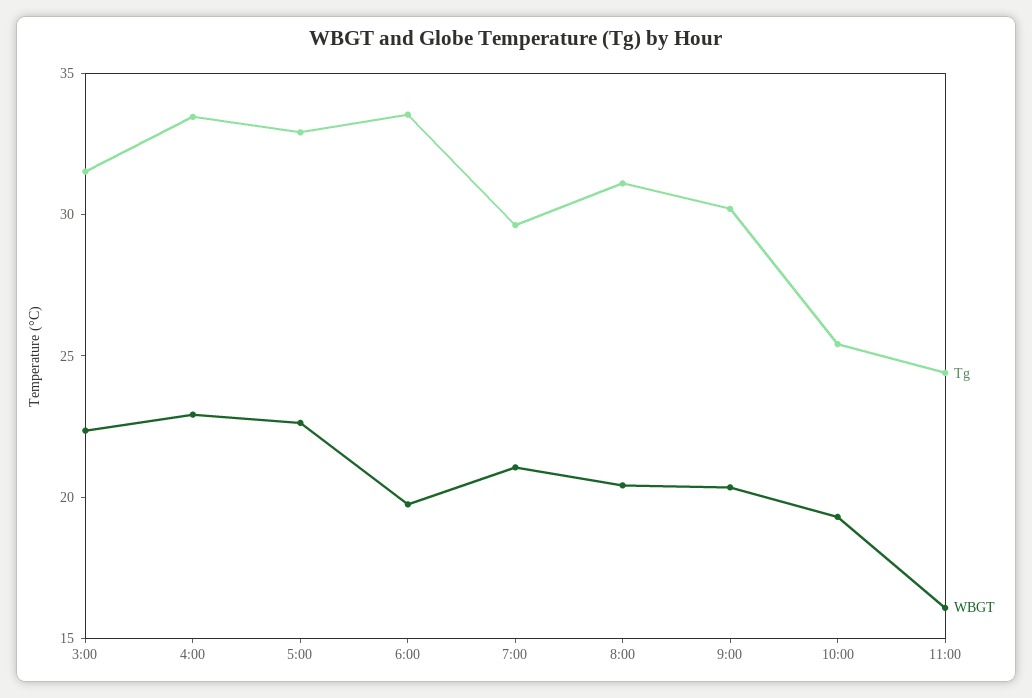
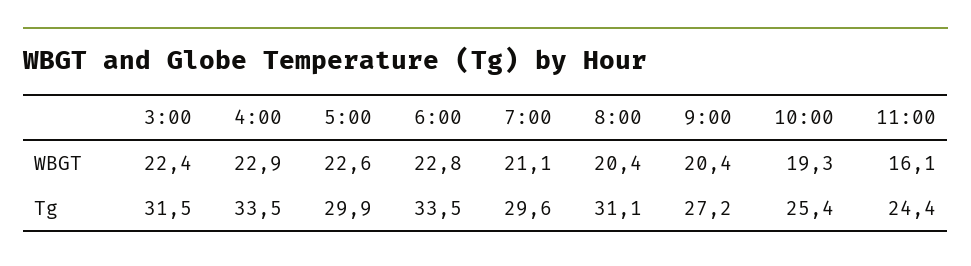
Tg, 5:00: 33 -> 29.9
WBGT, 6:00: 20 -> 22.8
Tg, 9:00: 30 -> 27.2

